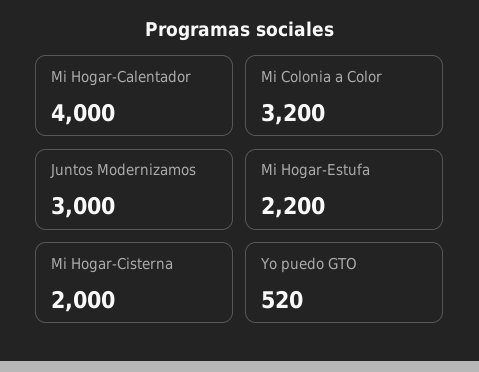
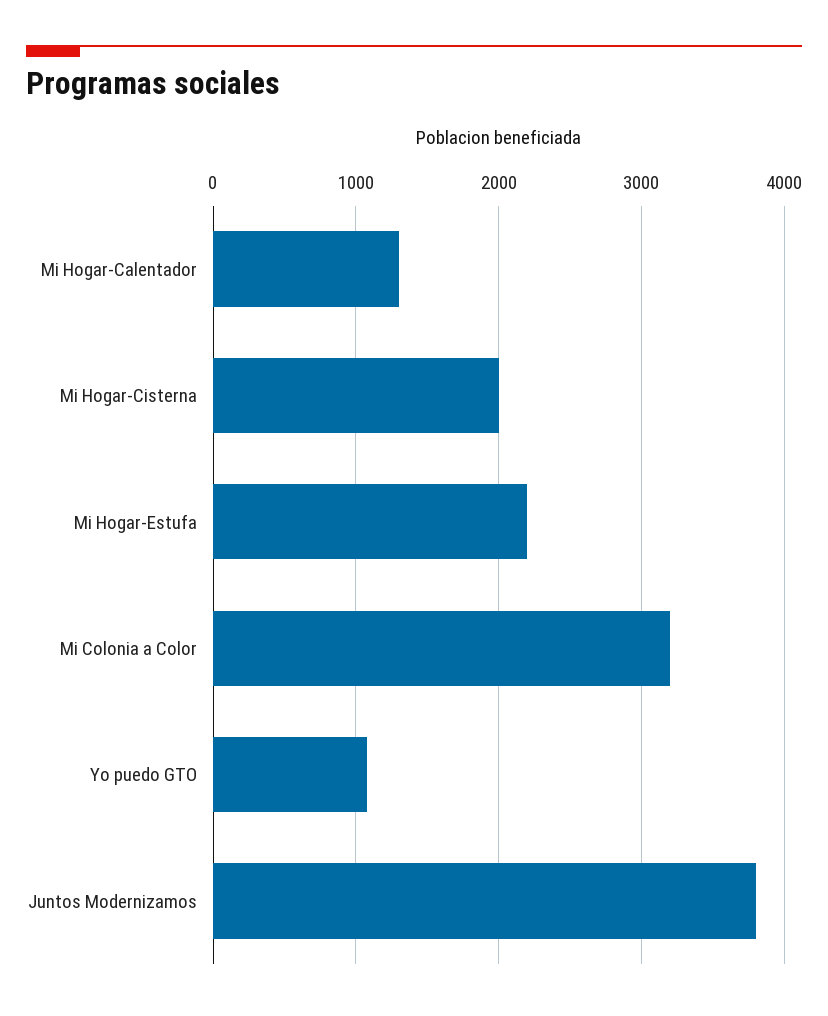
Mi Hogar-Calentador: 4000 -> 1300
Juntos Modernizamos: 3000 -> 3800
Yo puedo GTO: 520 -> 1100

